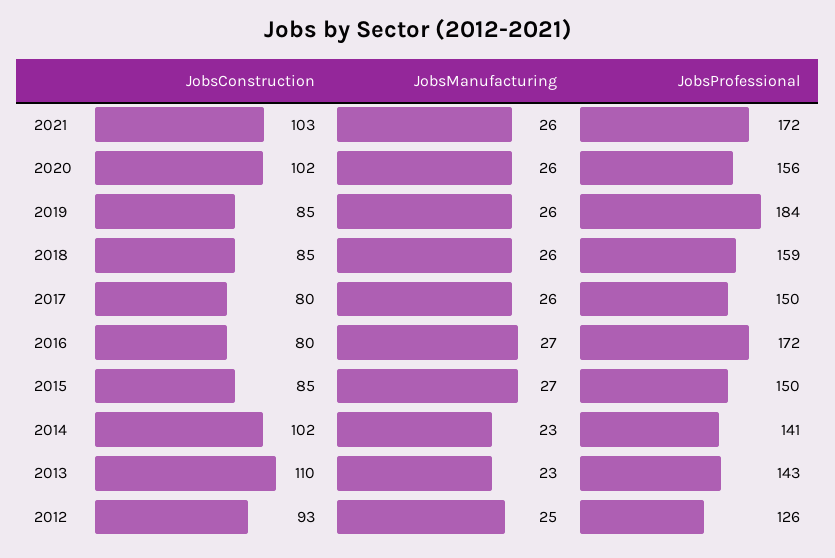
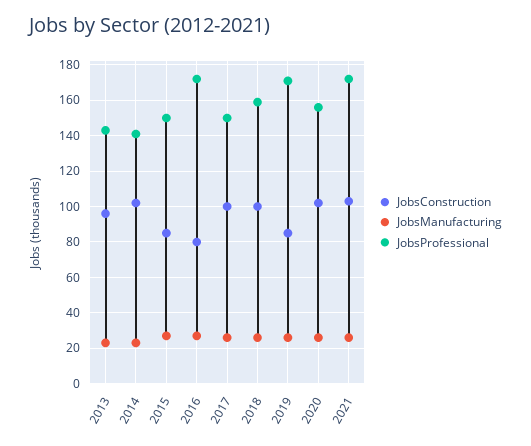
JobsProfessional, 2019: 184 -> 170
JobsConstruction, 2018: 85 -> 100
JobsConstruction, 2017: 80 -> 100
JobsConstruction, 2013: 110 -> 95
JobsConstruction, 2012: 93 -> none
JobsManufacturing, 2012: 25 -> none
JobsProfessional, 2012: 126 -> none

